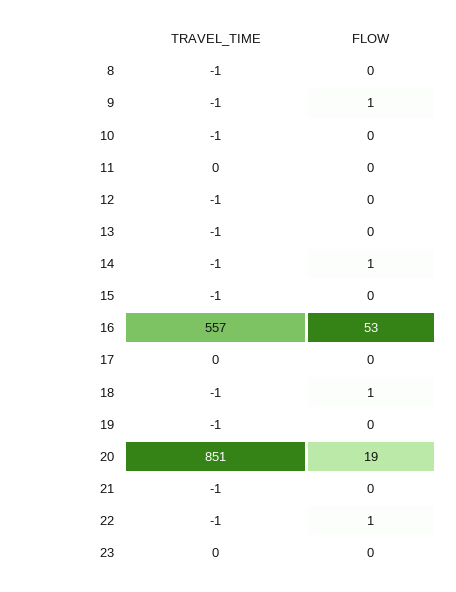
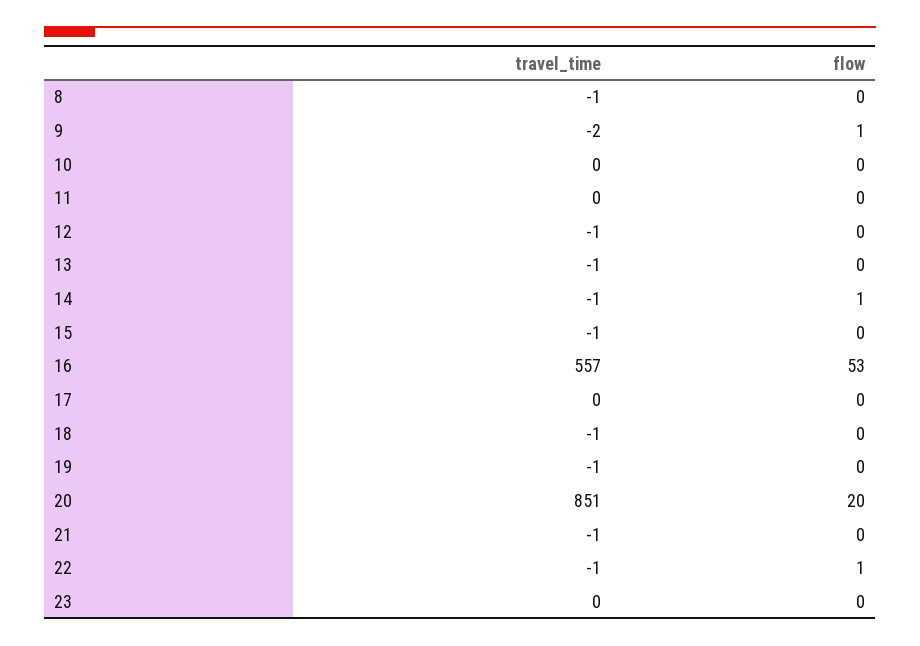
TRAVEL_TIME, 9: -1 -> -2
TRAVEL_TIME, 10: -1 -> 0
FLOW, 18: 1 -> 0
FLOW, 20: 19 -> 20

